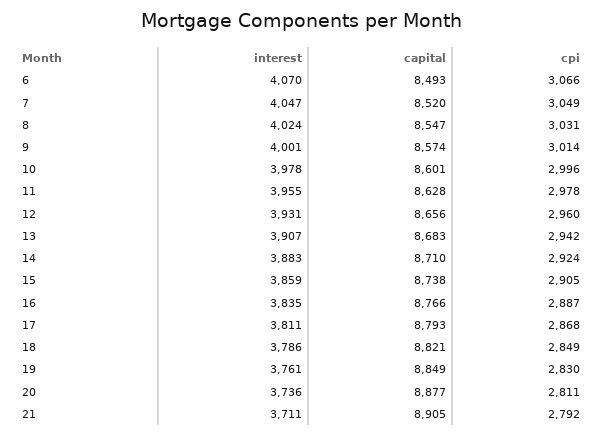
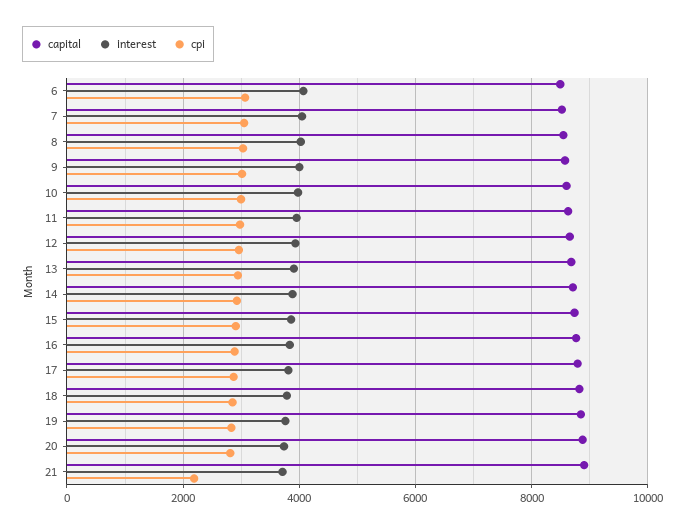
cpi, 21: 2792 -> 2200

